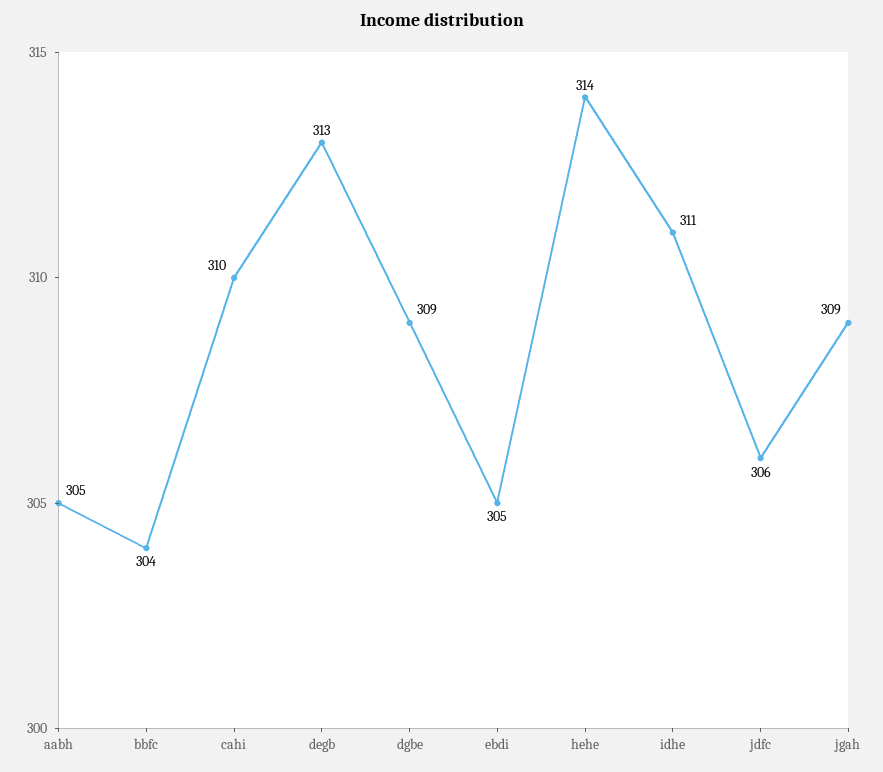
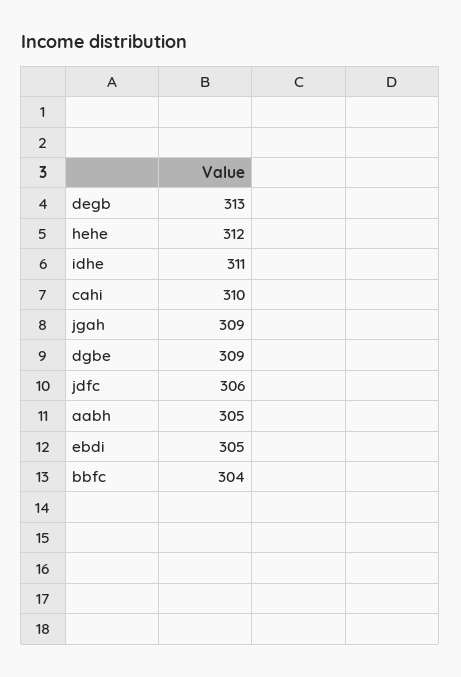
hehe: 314 -> 312

